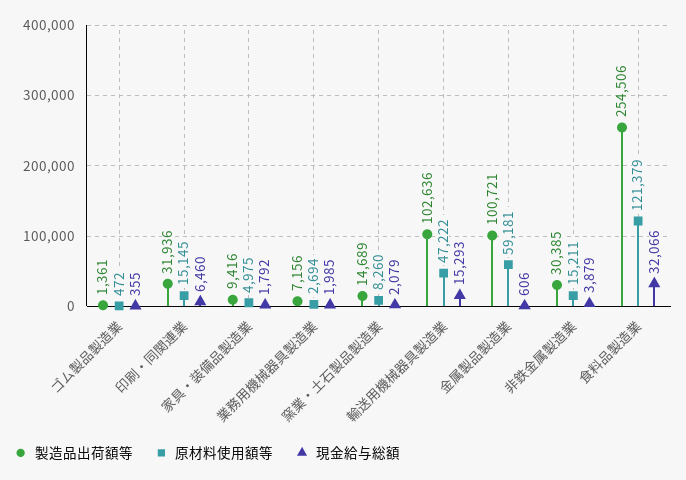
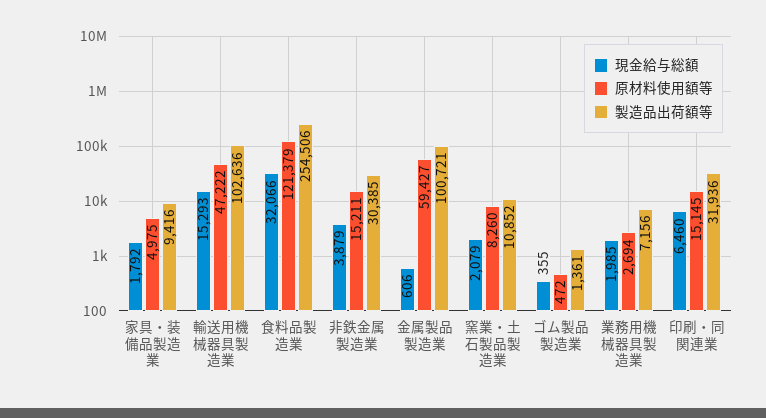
製造品出荷額等, 窯業・土石製品製造業: 14689 -> 10852
原材料使用額等, 金属製品製造業: 59181 -> 59427

